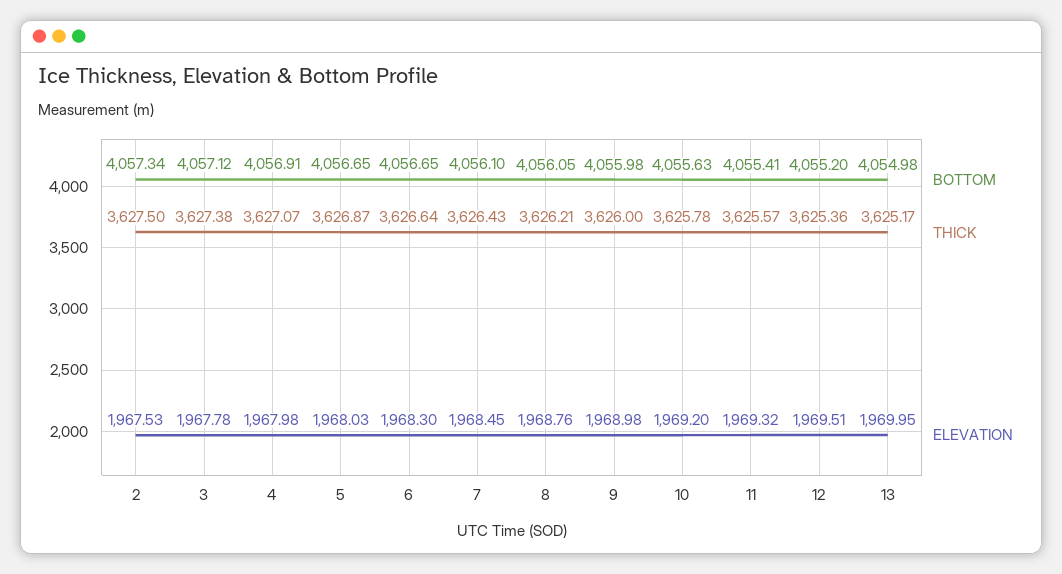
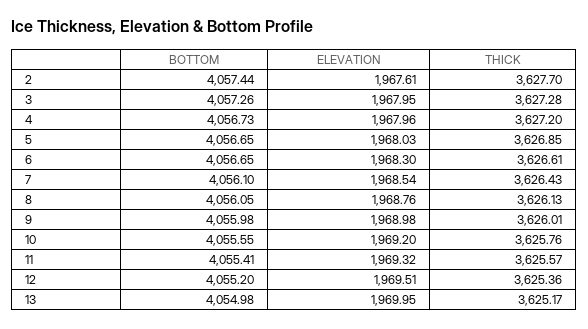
BOTTOM, 2: 4057.34 -> 4057.44
THICK, 2: 3627.5 -> 3627.7
ELEVATION, 2: 1967.53 -> 1967.61
BOTTOM, 3: 4057.12 -> 4057.26
THICK, 3: 3627.38 -> 3627.28
ELEVATION, 3: 1967.78 -> 1967.95
BOTTOM, 4: 4056.91 -> 4056.73
THICK, 4: 3627.07 -> 3627.2
ELEVATION, 4: 1967.98 -> 1967.96
THICK, 5: 3626.87 -> 3626.85
THICK, 6: 3626.64 -> 3626.61
ELEVATION, 7: 1968.45 -> 1968.54
THICK, 8: 3626.21 -> 3626.13
THICK, 9: 3626 -> 3626.01
BOTTOM, 10: 4055.63 -> 4055.55
THICK, 10: 3625.78 -> 3625.76

